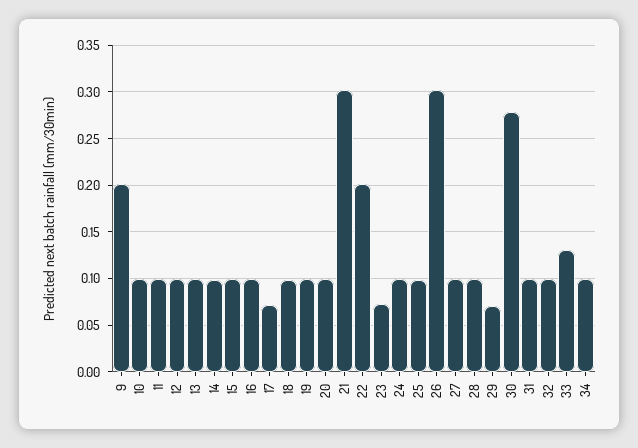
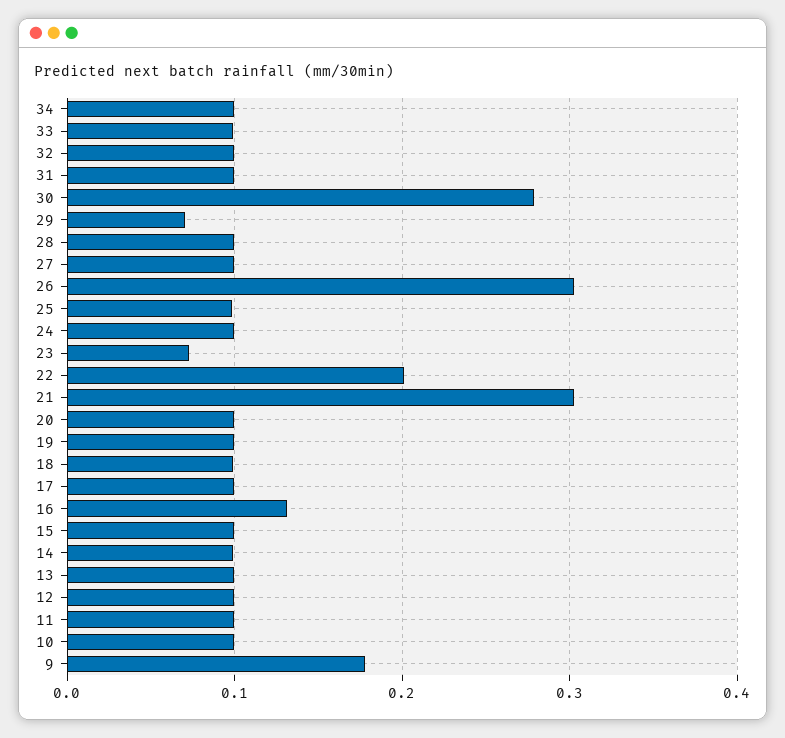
9: 0.2 -> 0.18
16: 0.1 -> 0.13
17: 0.07 -> 0.1
33: 0.13 -> 0.1

